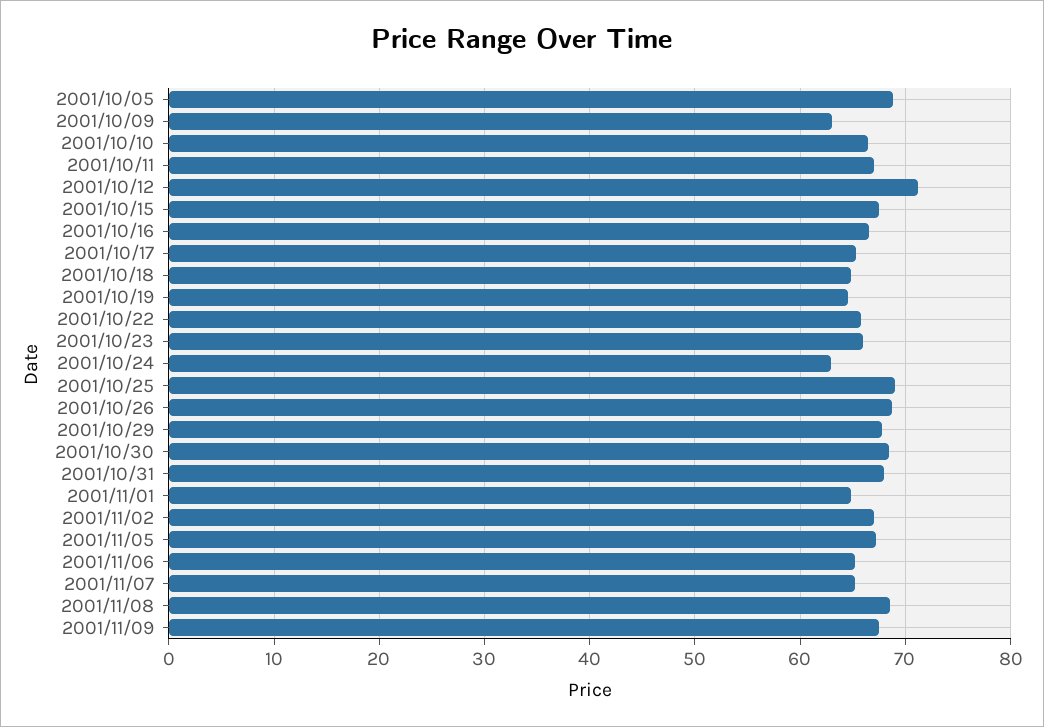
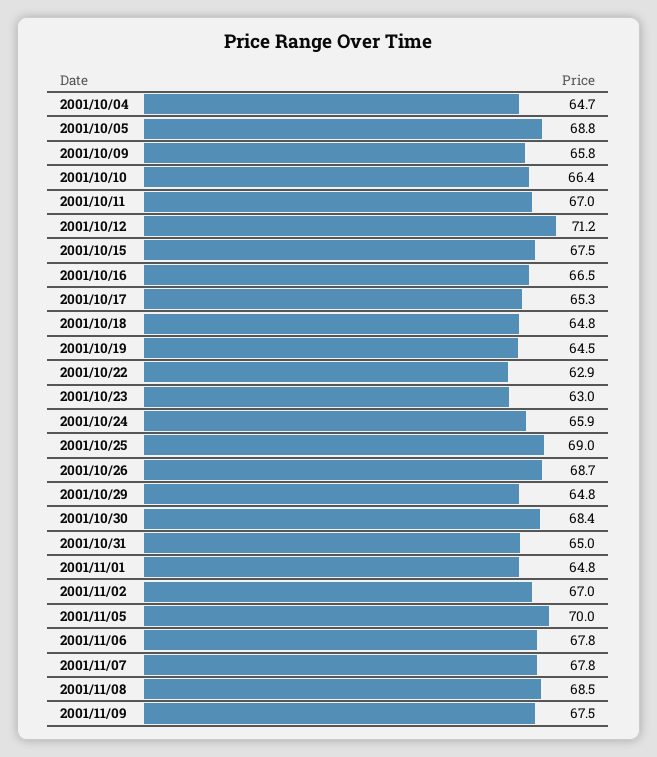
2001/10/09: 63 -> 65.8
2001/10/22: 66 -> 62.9
2001/10/23: 66 -> 63
2001/10/24: 63 -> 65.9
2001/10/29: 68 -> 64.8
2001/10/31: 68 -> 65
2001/11/05: 67 -> 70
2001/11/06: 65 -> 67.8
2001/11/07: 65 -> 67.8
2001/10/04: none -> 64.7

